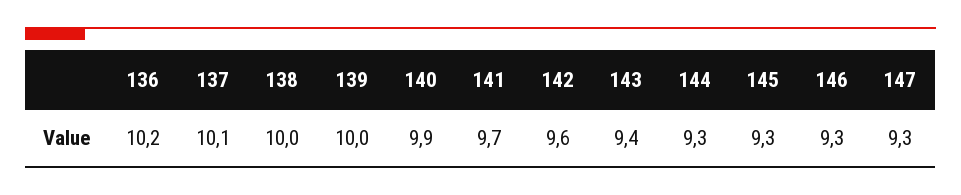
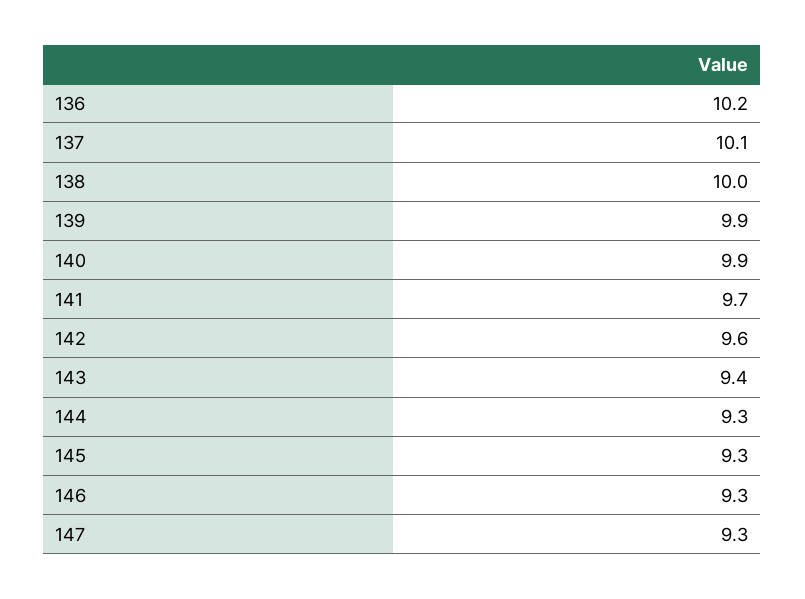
139: 10 -> 9.9

